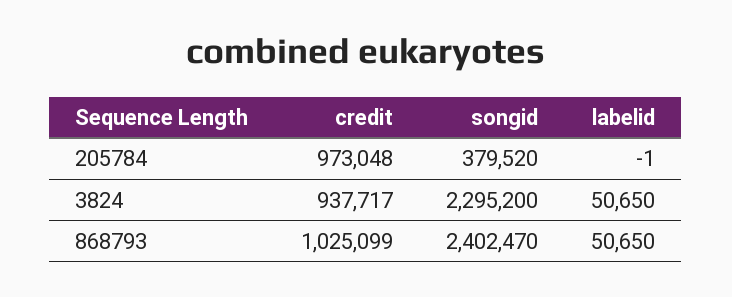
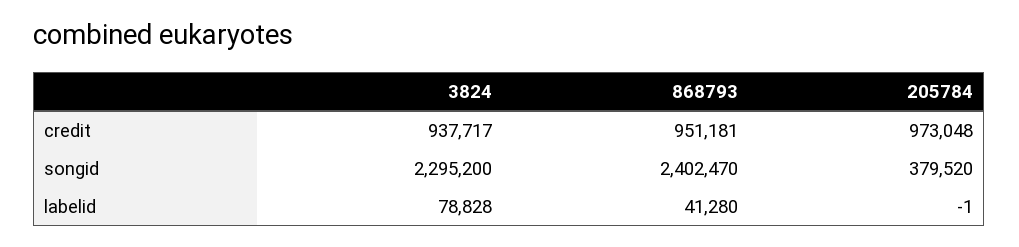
labelid, 3824: 50650 -> 78828
credit, 868793: 1025099 -> 951181
labelid, 868793: 50650 -> 41280

